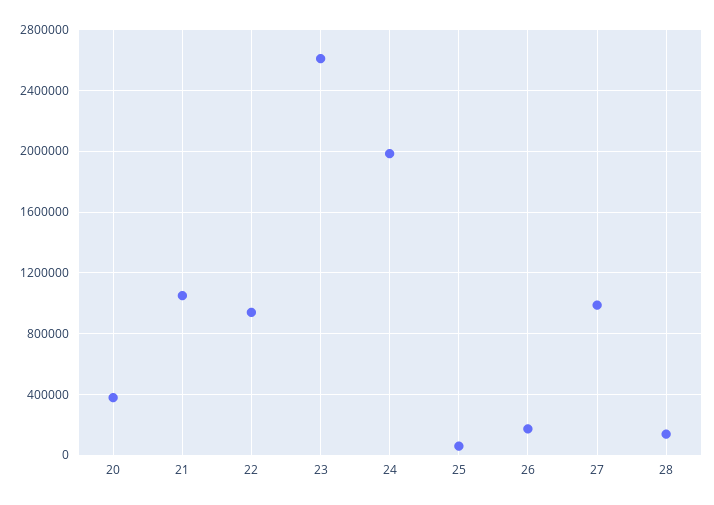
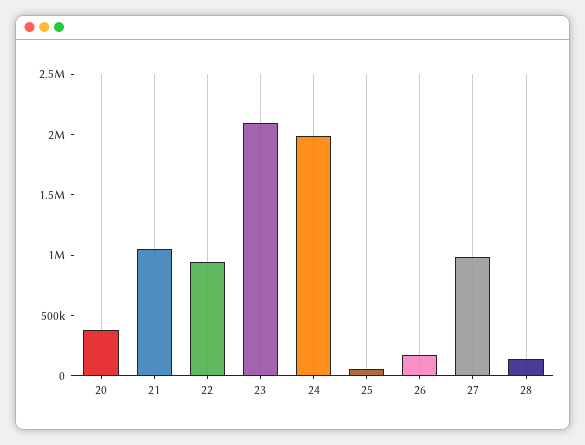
23: 2600000 -> 2100000

